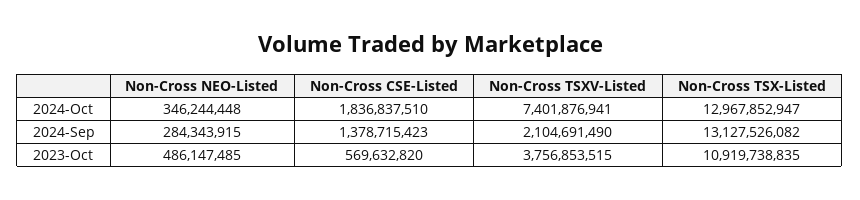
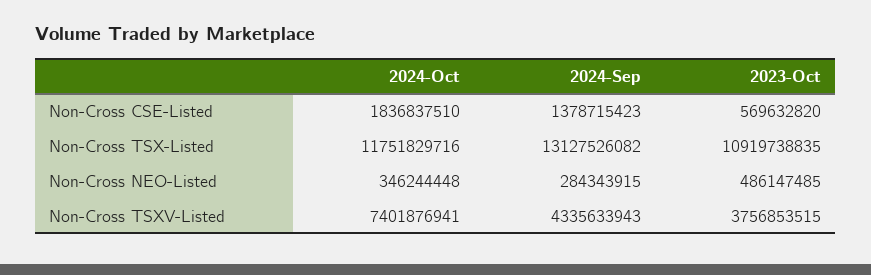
Non-Cross TSX-Listed, 2024-Oct: 12967852947 -> 11751829716
Non-Cross TSXV-Listed, 2024-Sep: 2104691490 -> 4335633943

